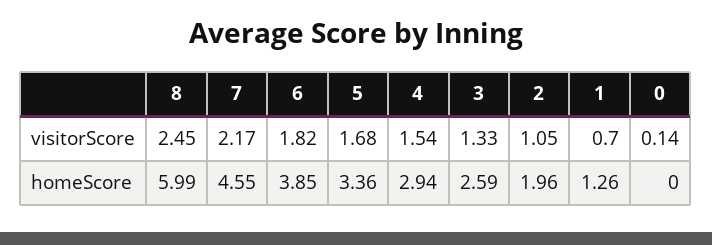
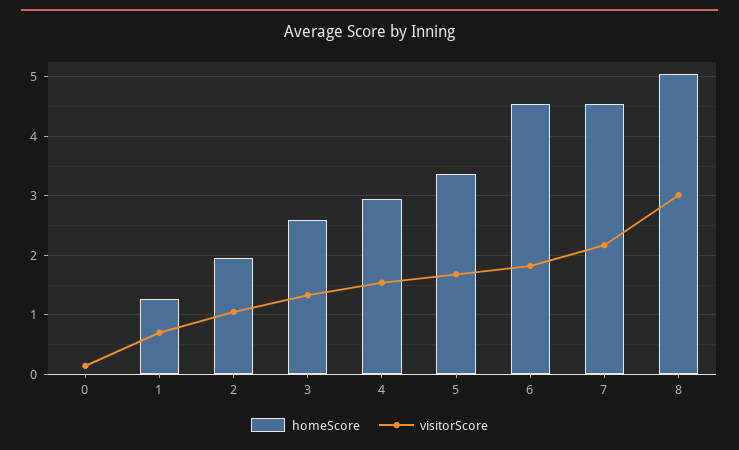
visitorScore, 8: 2.45 -> 3
homeScore, 8: 5.99 -> 5
homeScore, 6: 3.85 -> 4.6

